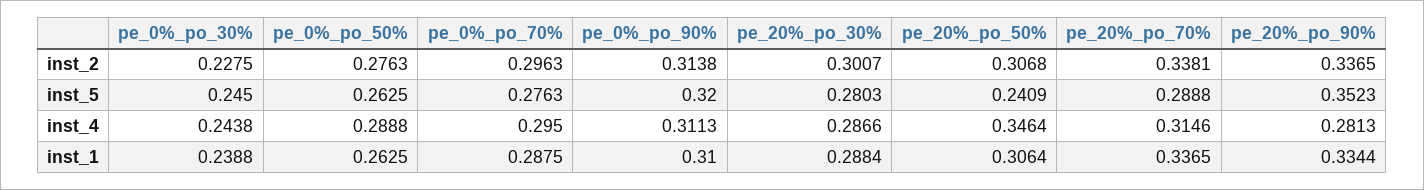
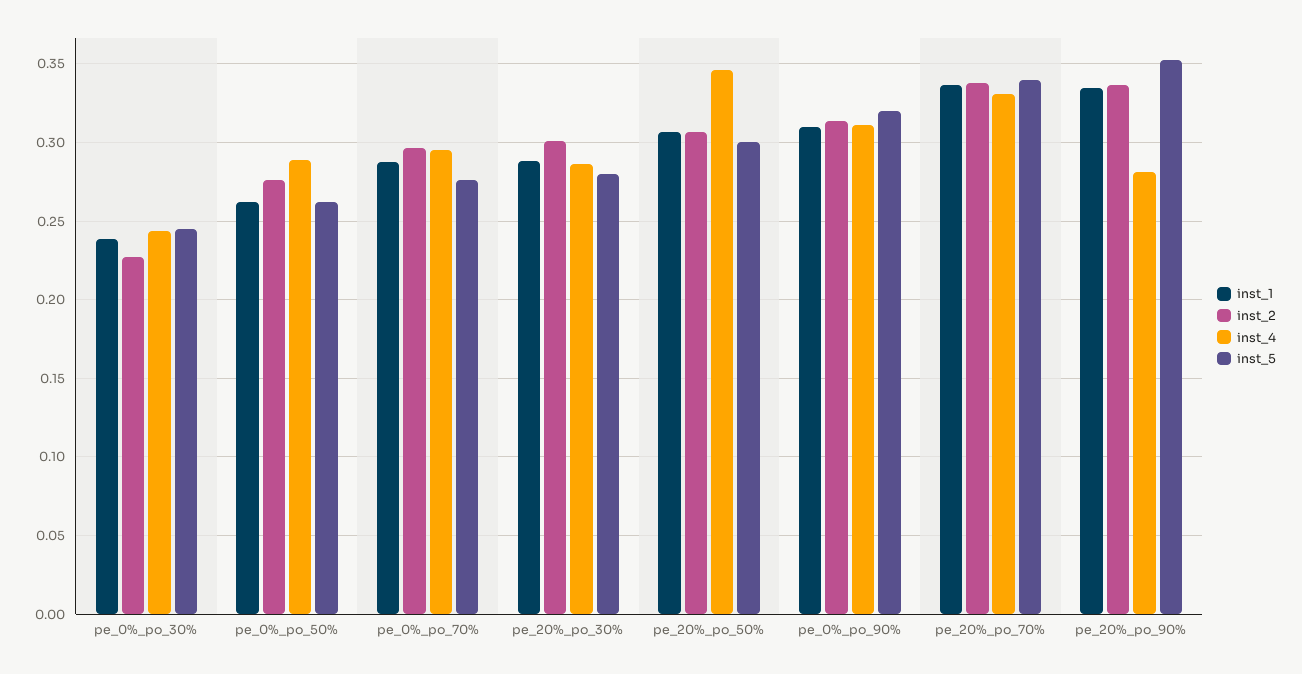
inst_5, pe_20%_po_50%: 0.2409 -> 0.3
inst_5, pe_20%_po_70%: 0.2888 -> 0.34
inst_4, pe_20%_po_70%: 0.3146 -> 0.33

